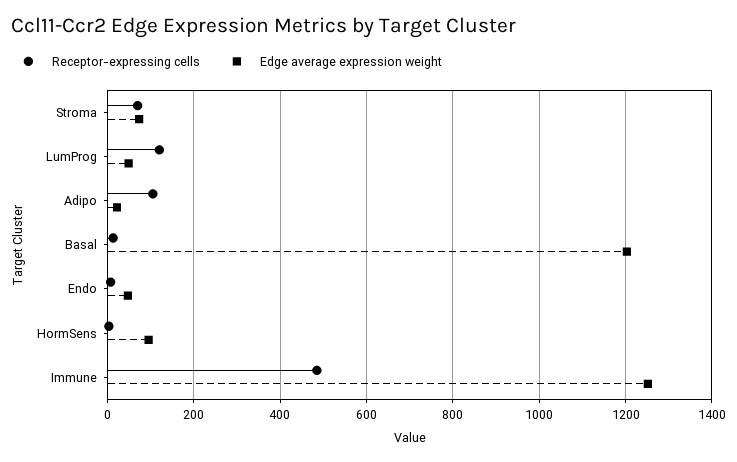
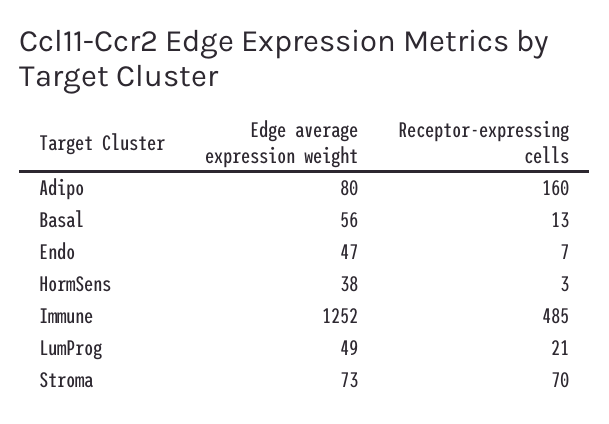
Receptor-expressing cells, LumProg: 120 -> 21
Receptor-expressing cells, Adipo: 100 -> 160
Edge average expression weight, Adipo: 20 -> 80
Edge average expression weight, Basal: 1200 -> 56
Edge average expression weight, HormSens: 100 -> 38

